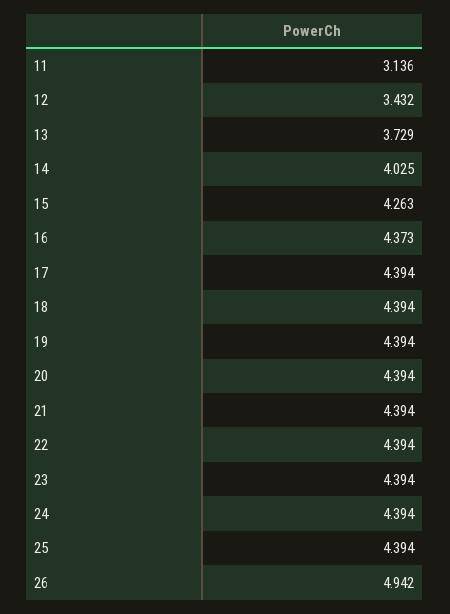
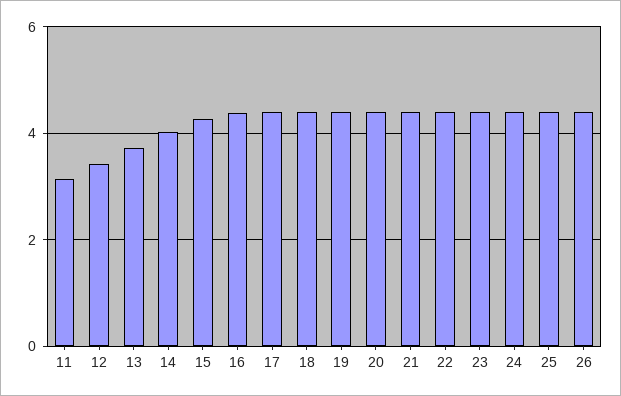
26: 4.942 -> 4.4

